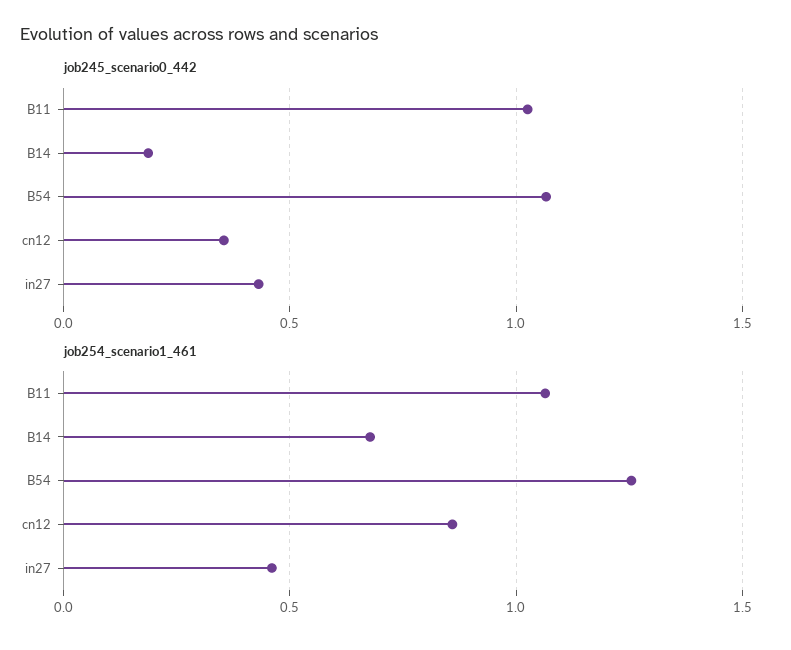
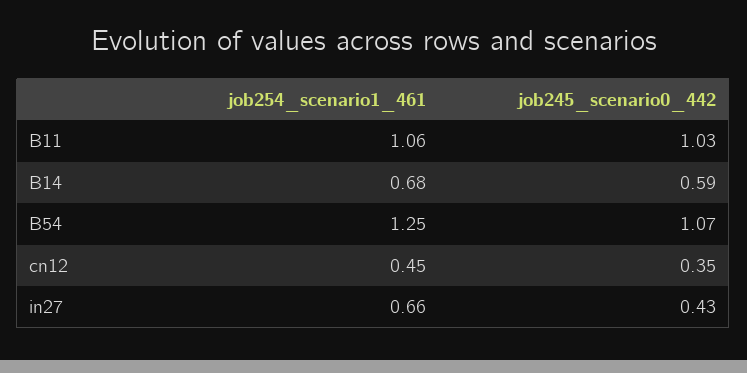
job245_scenario0_442, B14: 0.2 -> 0.59
job254_scenario1_461, cn12: 0.85 -> 0.45
job254_scenario1_461, in27: 0.45 -> 0.66

